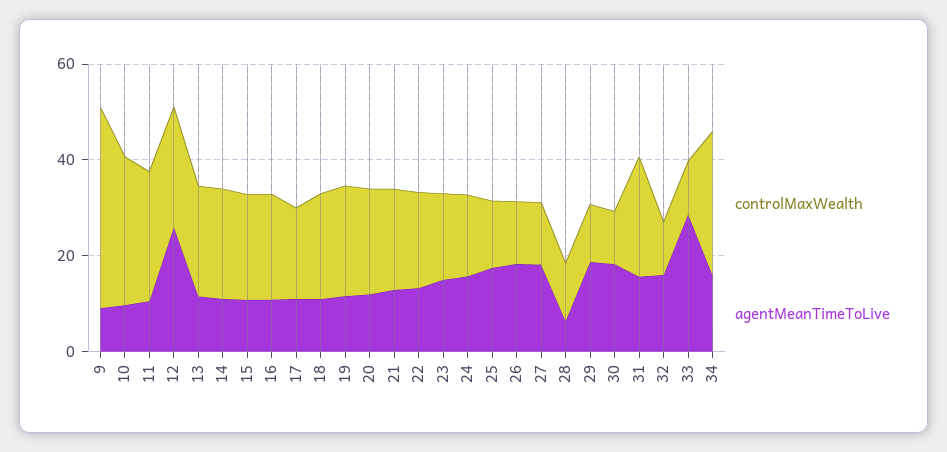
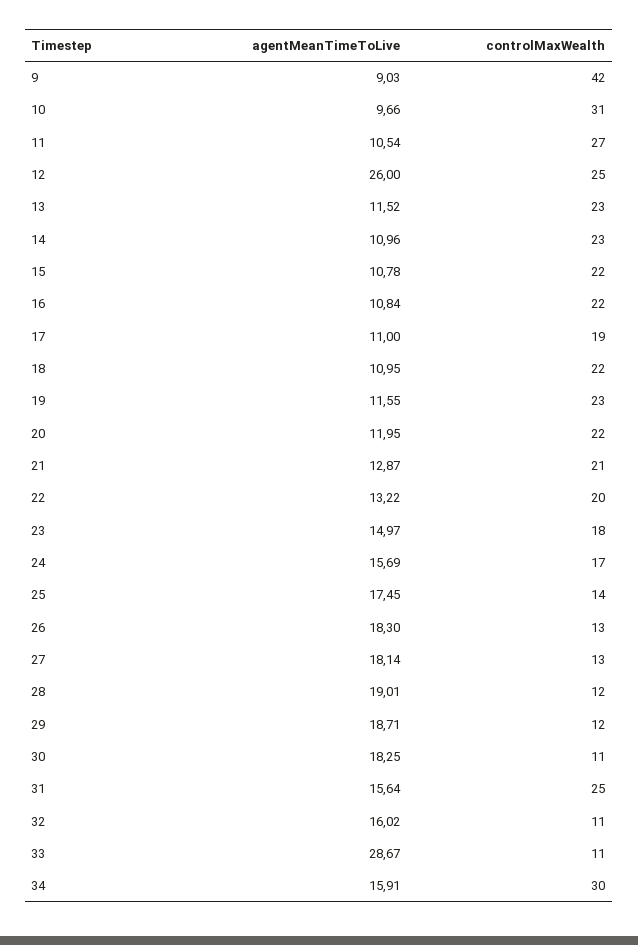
agentMeanTimeToLive, 28: 5 -> 19.01

